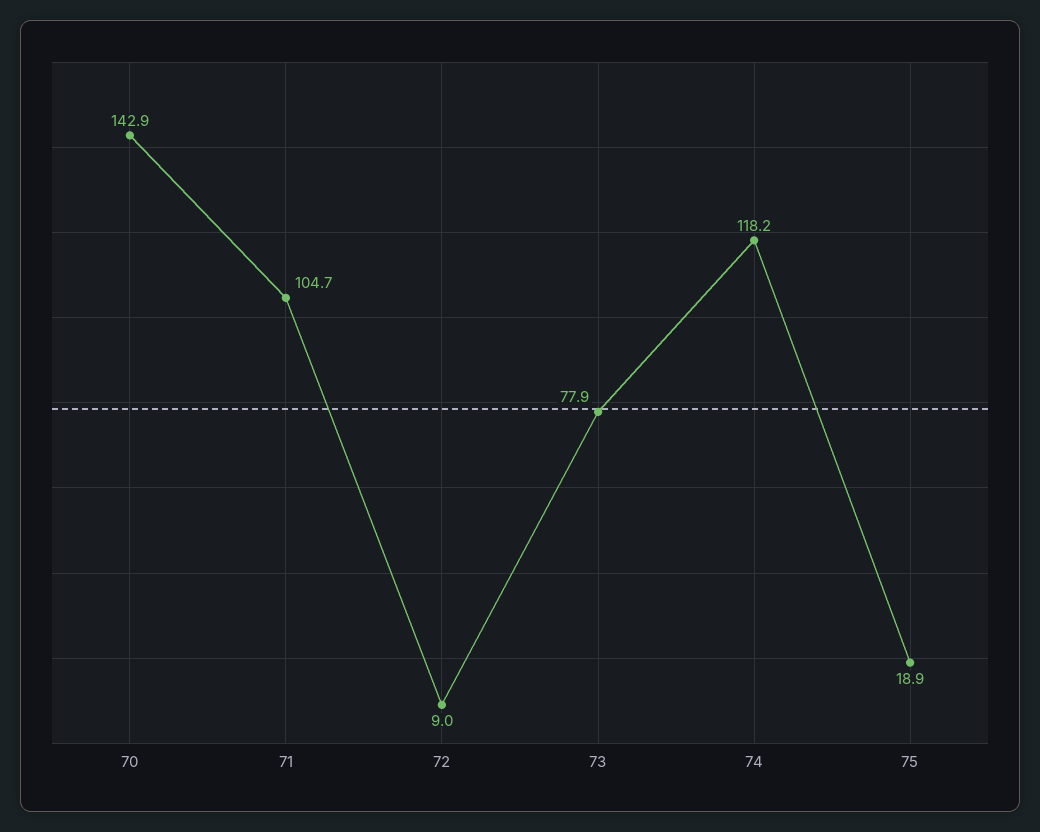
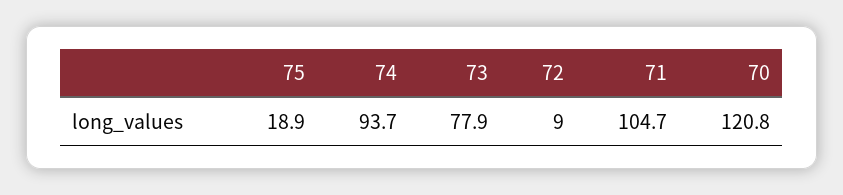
70: 142.9 -> 120.8
74: 118.2 -> 93.7

